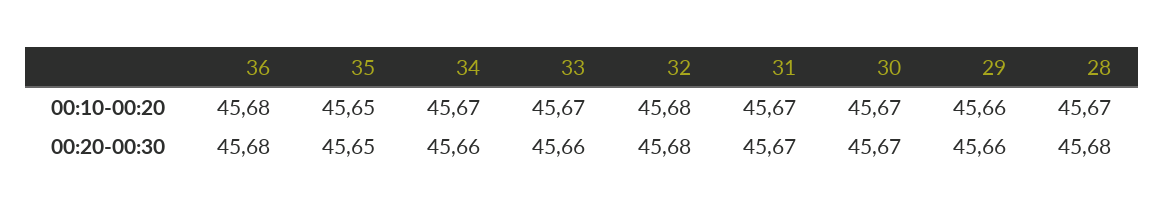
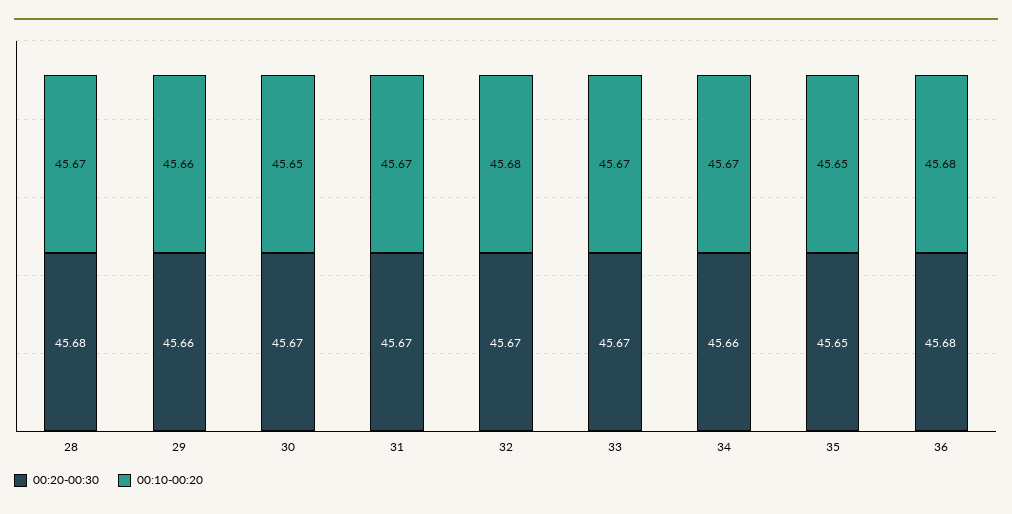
00:10-00:20, 30: 45.67 -> 45.65
00:20-00:30, 33: 45.66 -> 45.67
00:20-00:30, 32: 45.68 -> 45.67

